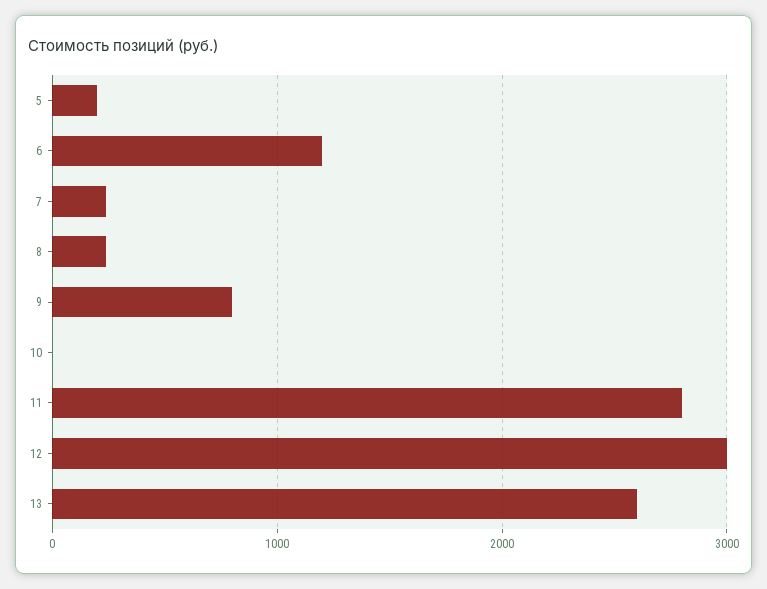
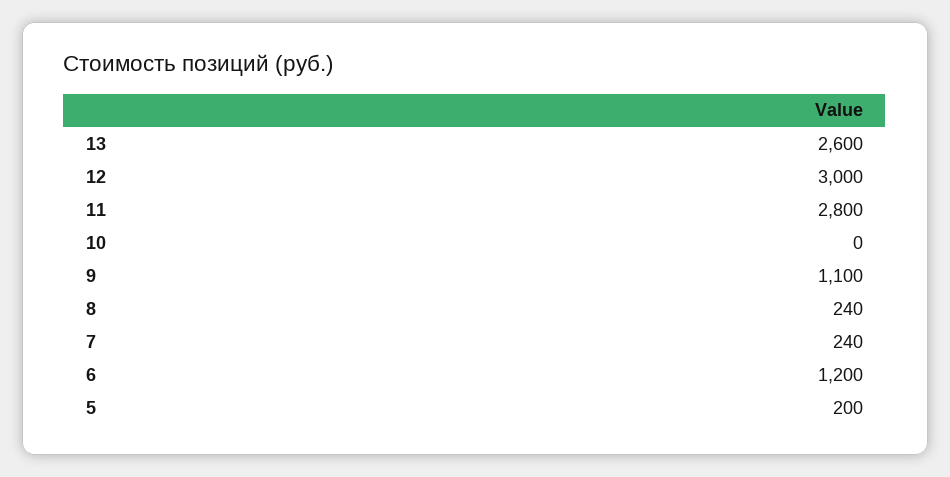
9: 800 -> 1100

